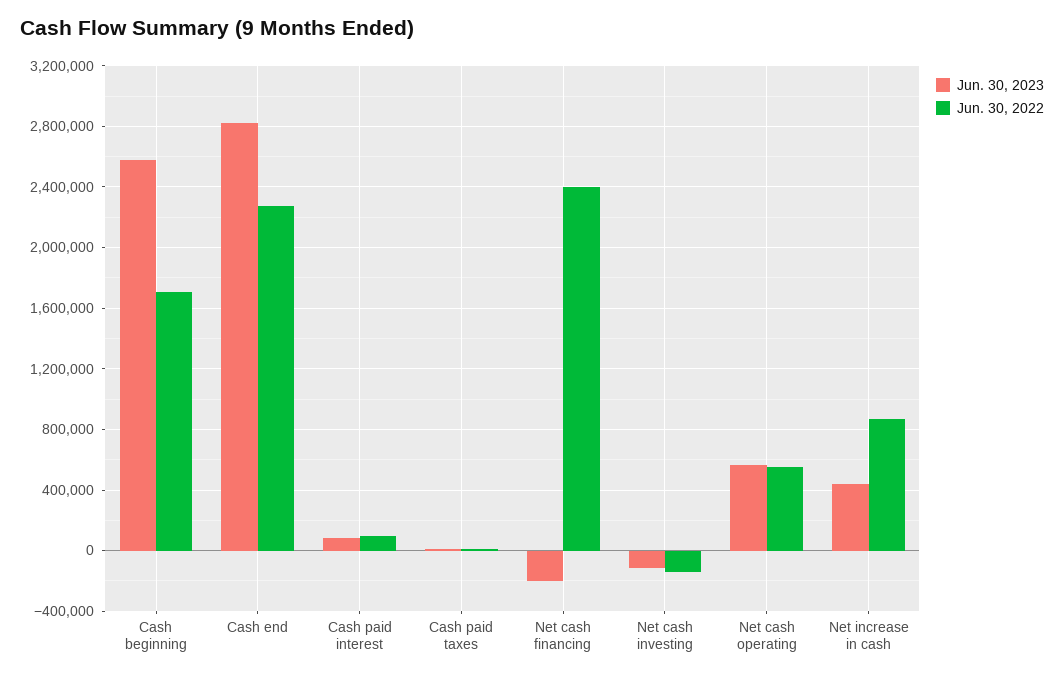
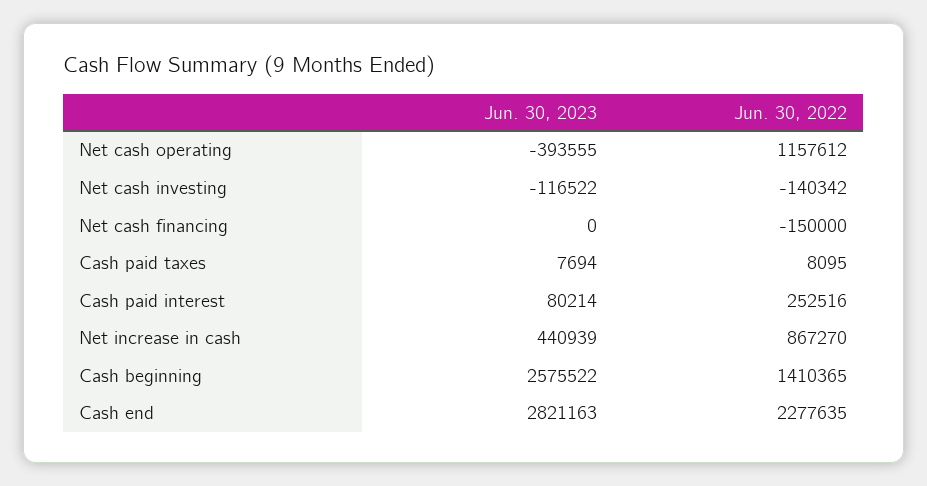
Jun. 30, 2022, Cash beginning: 1700000 -> 1410365
Jun. 30, 2022, Cash paid interest: 100000 -> 252516
Jun. 30, 2023, Net cash financing: -200000 -> 0
Jun. 30, 2022, Net cash financing: 2400000 -> -150000
Jun. 30, 2023, Net cash operating: 550000 -> -393555
Jun. 30, 2022, Net cash operating: 550000 -> 1157612

